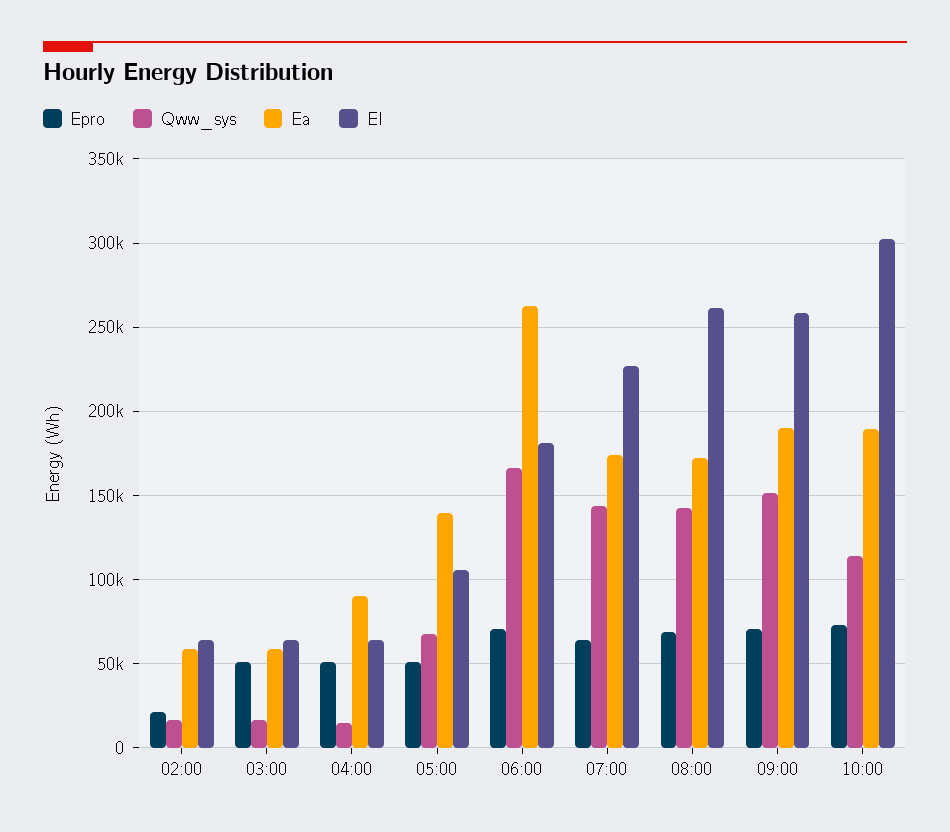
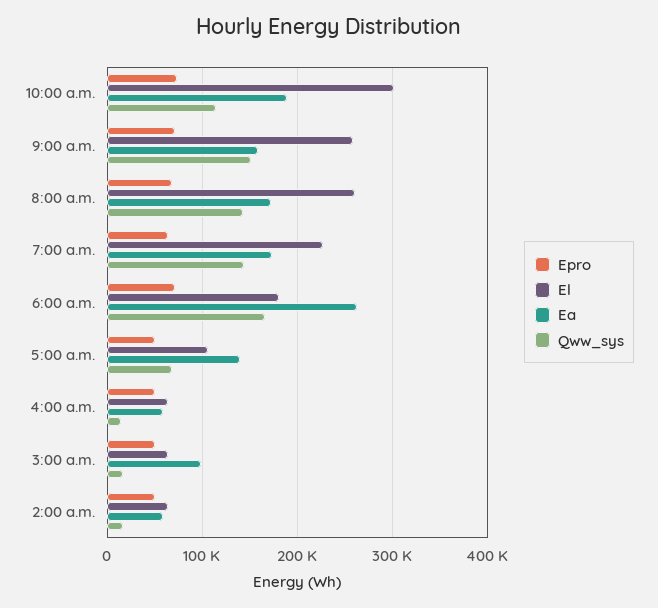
Epro, 02:00: 20000 -> 50000
Ea, 03:00: 60000 -> 100000
Ea, 04:00: 90000 -> 60000
Ea, 09:00: 190000 -> 160000

